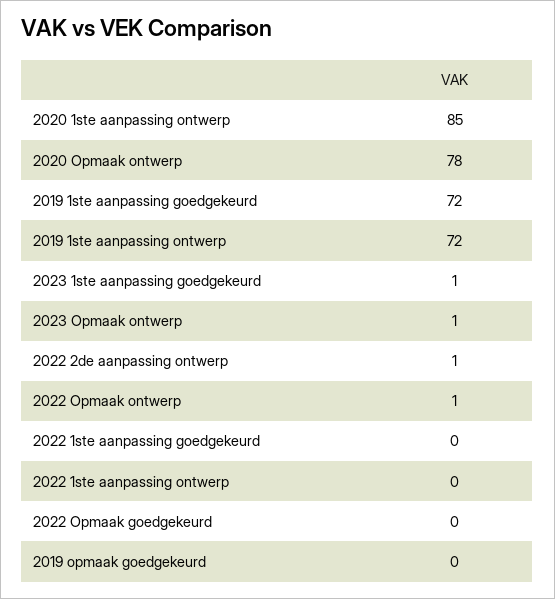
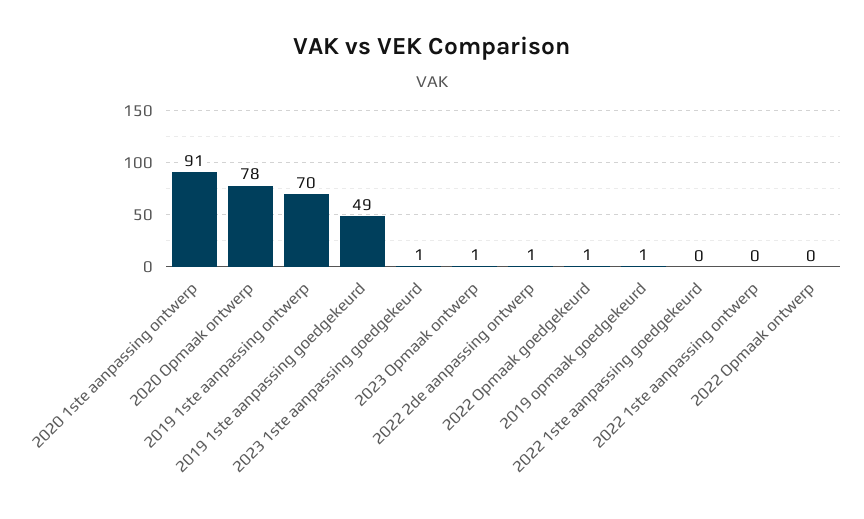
2020 1ste aanpassing ontwerp: 85 -> 91
2019 1ste aanpassing goedgekeurd: 72 -> 49
2019 1ste aanpassing ontwerp: 72 -> 70
2022 Opmaak ontwerp: 1 -> 0
2022 Opmaak goedgekeurd: 0 -> 1
2019 opmaak goedgekeurd: 0 -> 1

